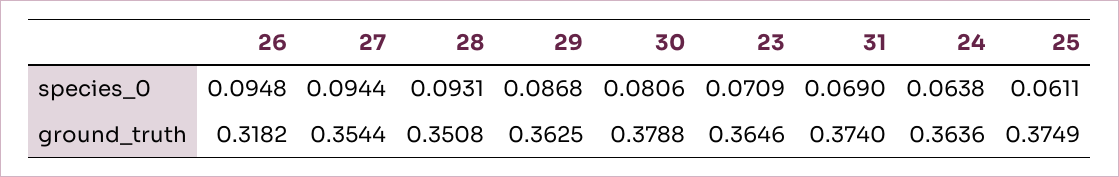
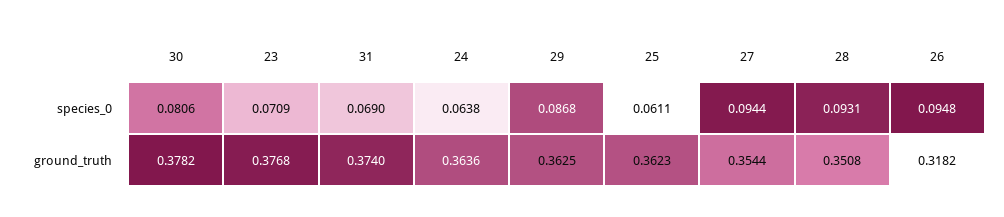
30, ground_truth: 0.3788 -> 0.3782
23, ground_truth: 0.3646 -> 0.3768
25, ground_truth: 0.3749 -> 0.3623

